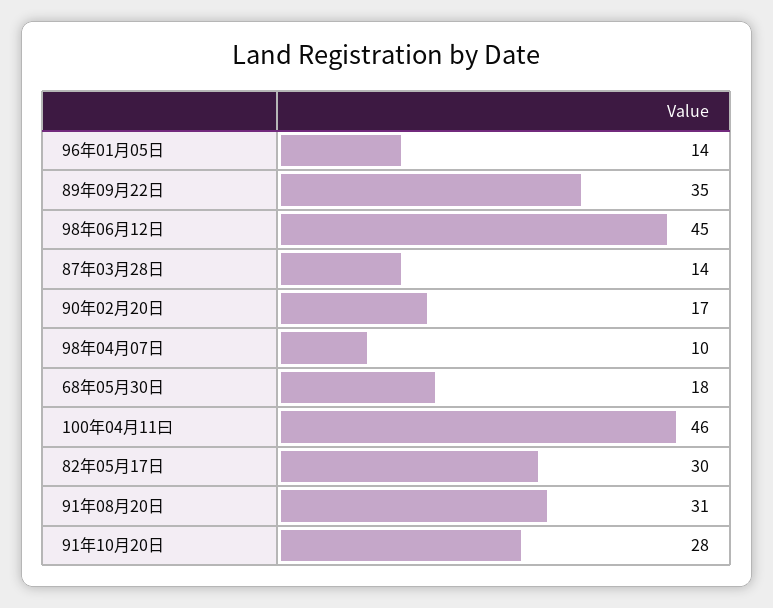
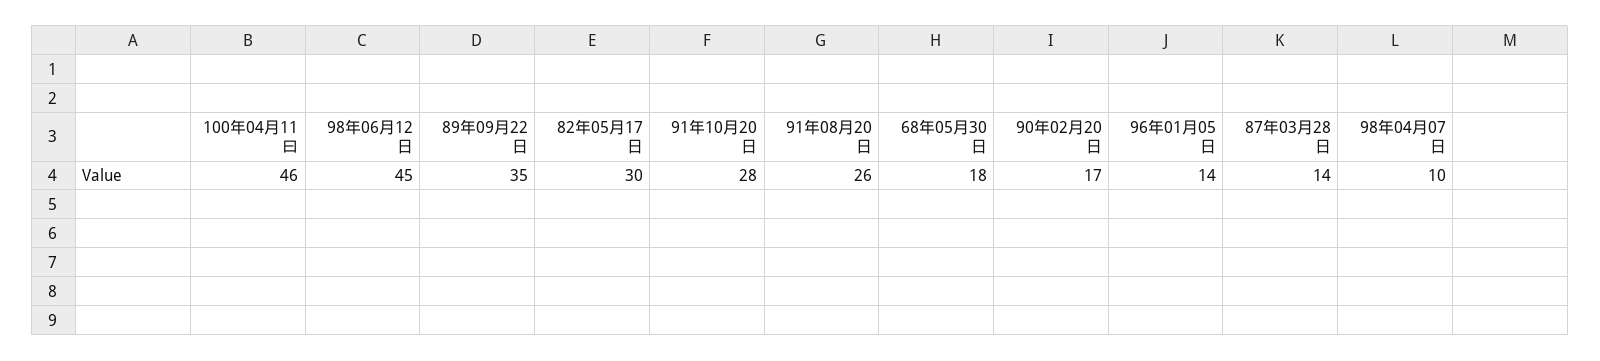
91年08月20日: 31 -> 26

